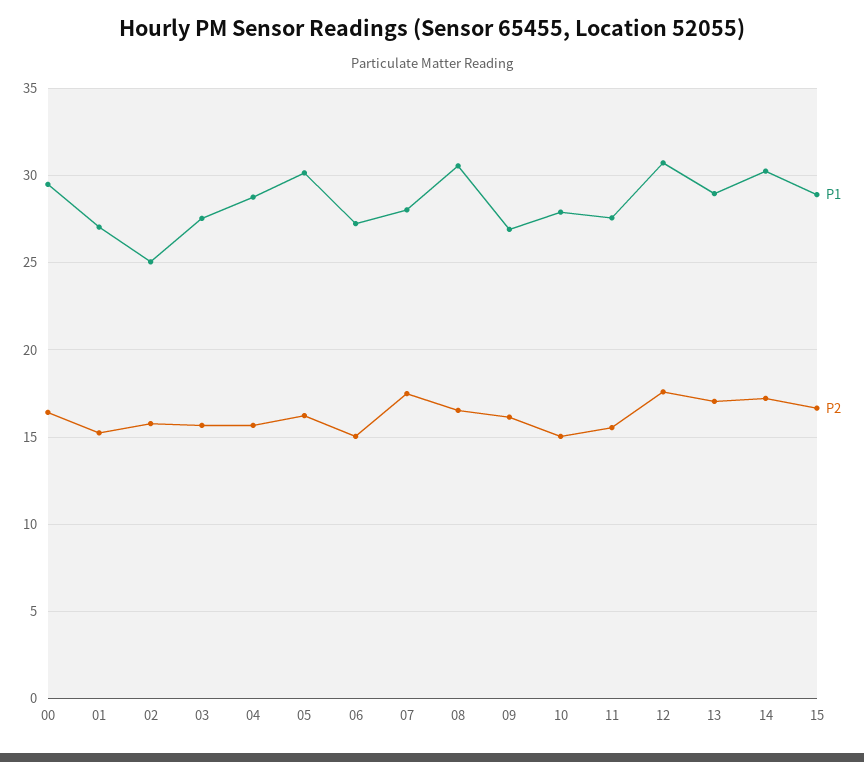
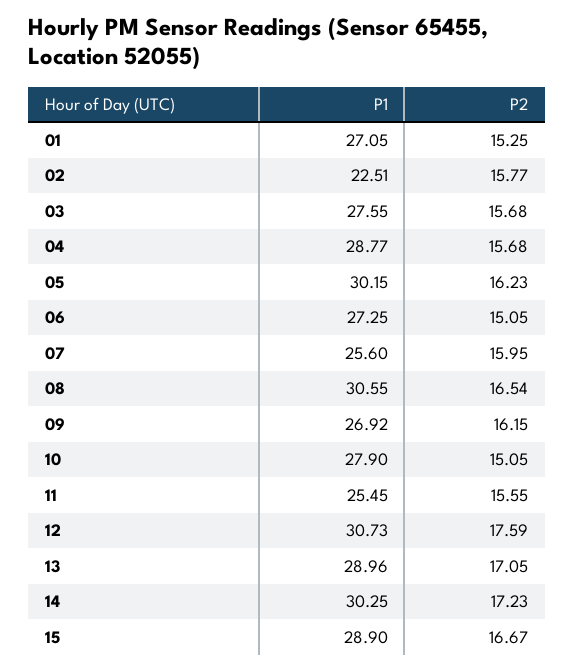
P1, 00: 29.5 -> none
P2, 00: 16.5 -> none
P1, 02: 25 -> 22.51
P1, 07: 28 -> 25.6
P2, 07: 17.5 -> 15.95
P1, 11: 27.5 -> 25.45

